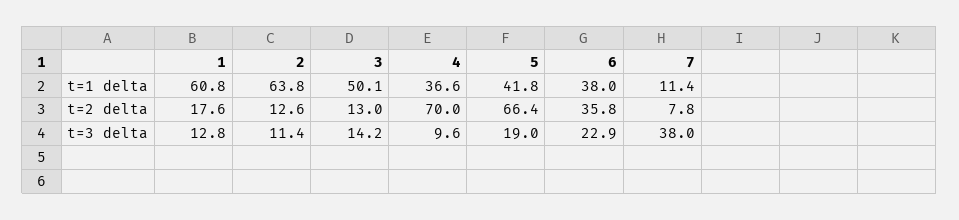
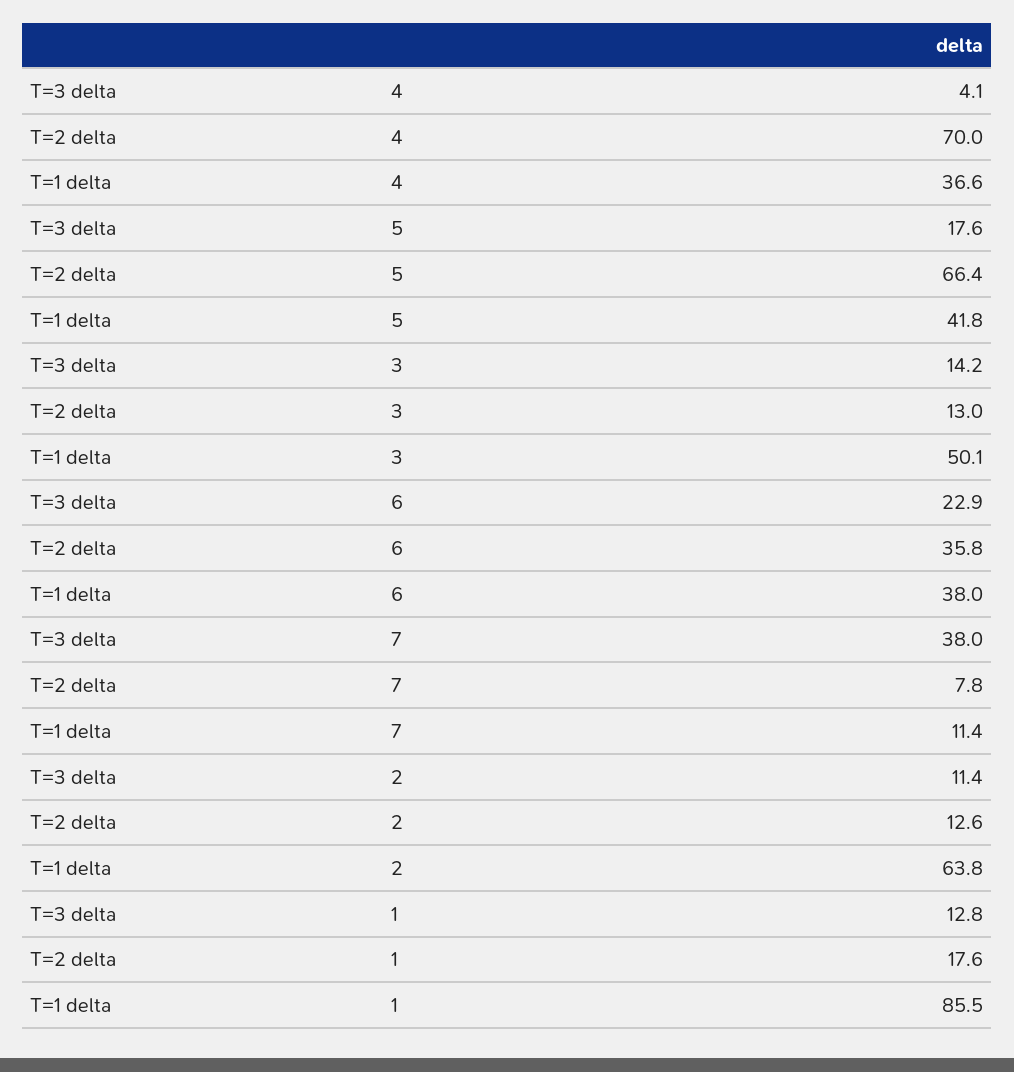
1, t=1 delta: 60.8 -> 85.5
4, t=3 delta: 9.6 -> 4.1
5, t=3 delta: 19 -> 17.6

